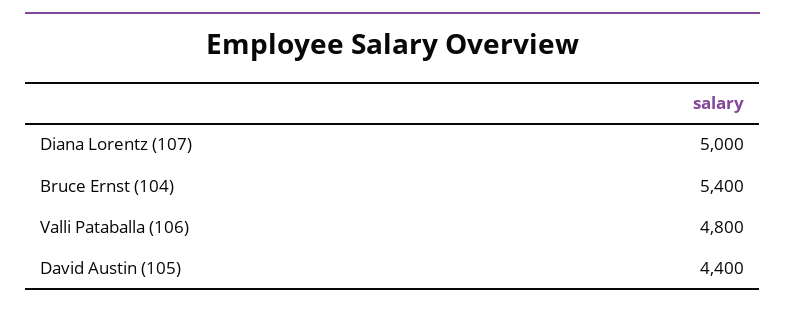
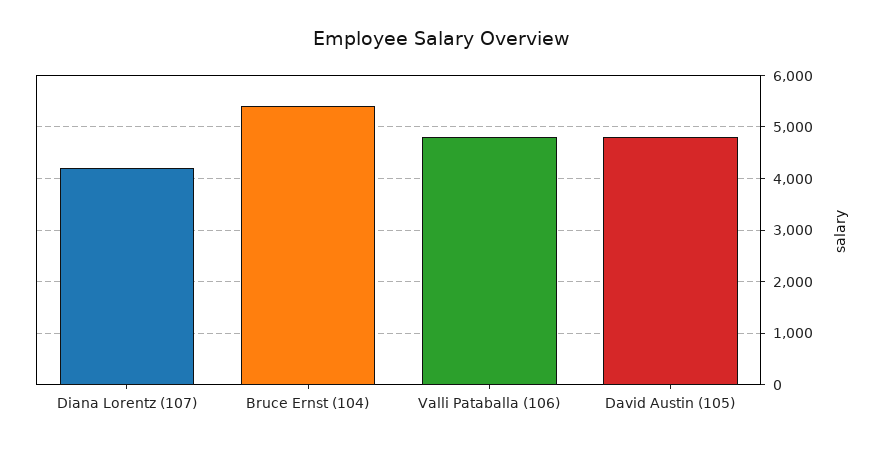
Diana Lorentz (107): 5000 -> 4200
David Austin (105): 4400 -> 4800

